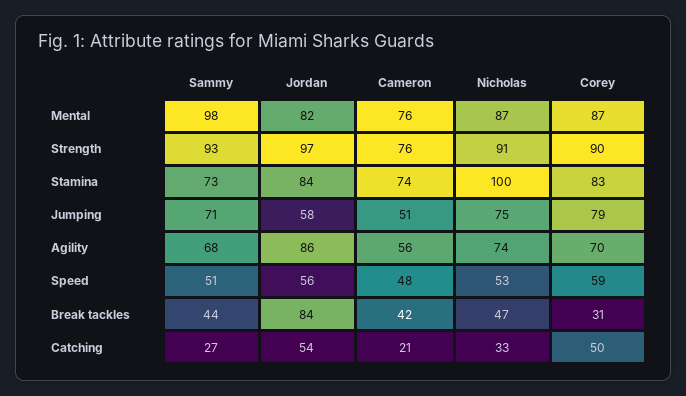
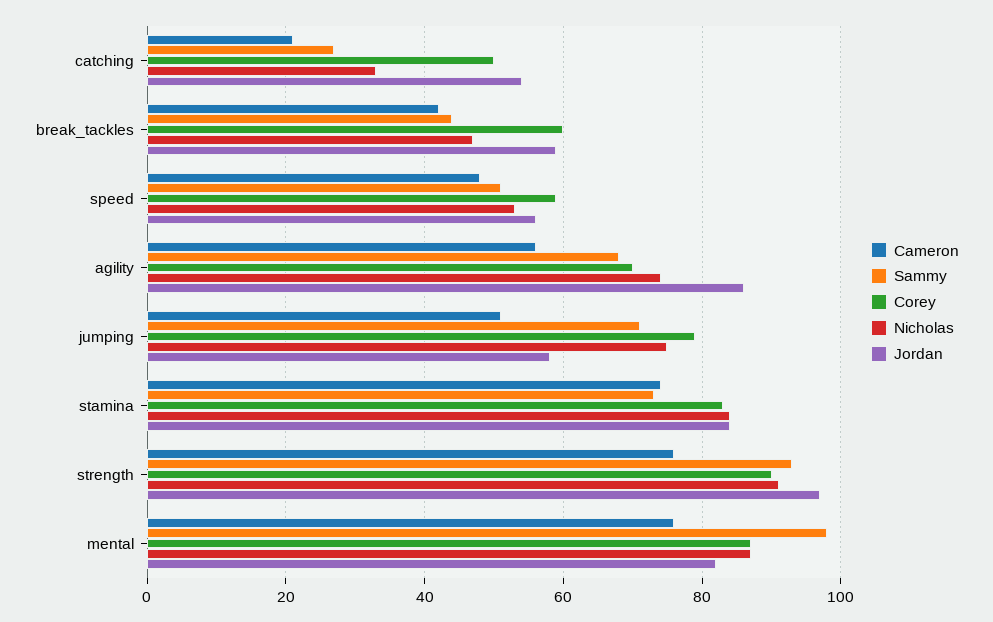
Nicholas, Stamina: 100 -> 85
Jordan, Break tackles: 84 -> 60
Corey, Break tackles: 31 -> 60

